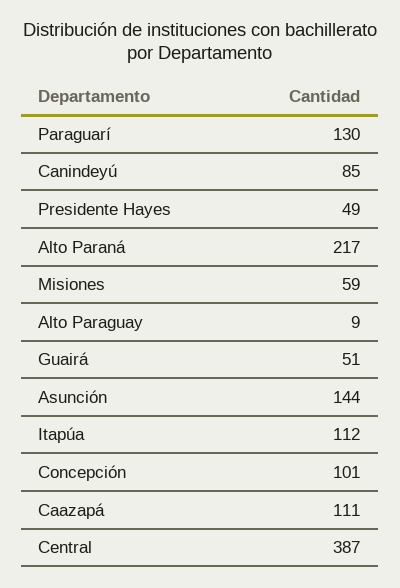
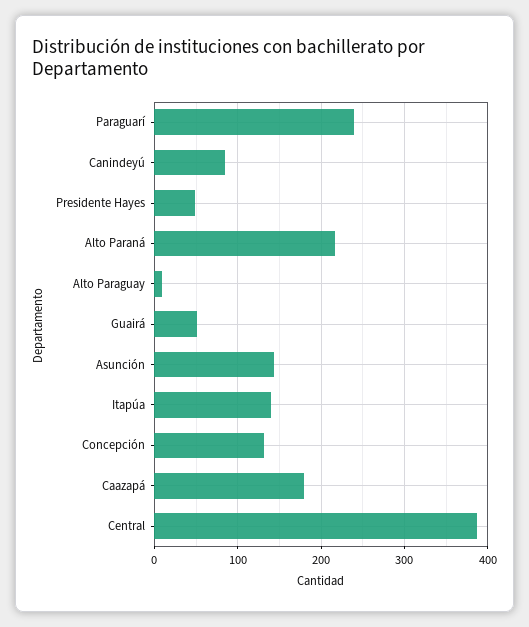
Paraguarí: 130 -> 240
Misiones: 59 -> none
Itapúa: 112 -> 140
Concepción: 101 -> 130
Caazapá: 111 -> 180

